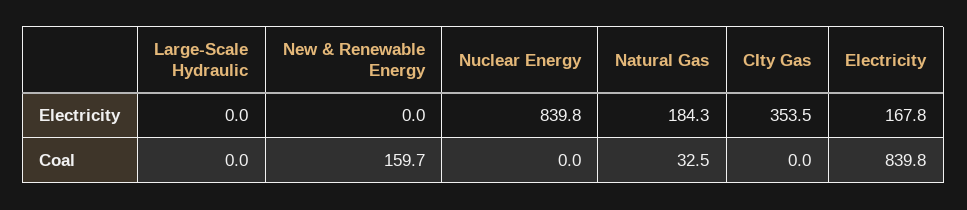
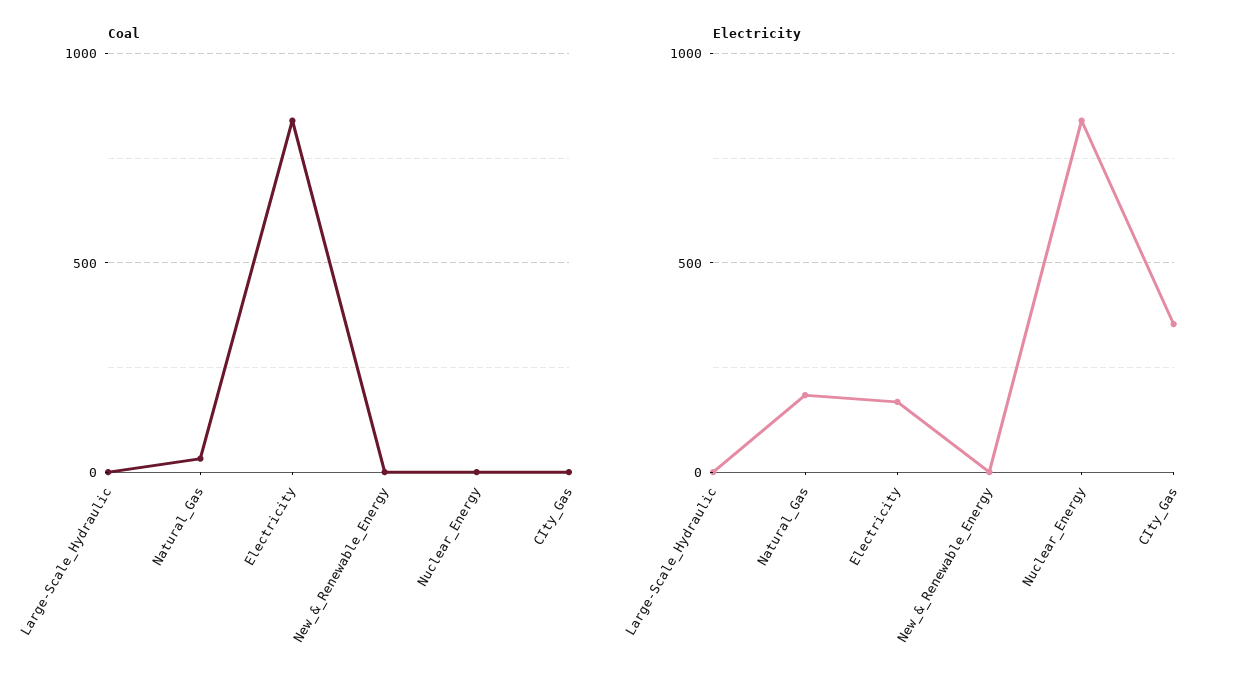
Coal, New & Renewable Energy: 159.7 -> 0

